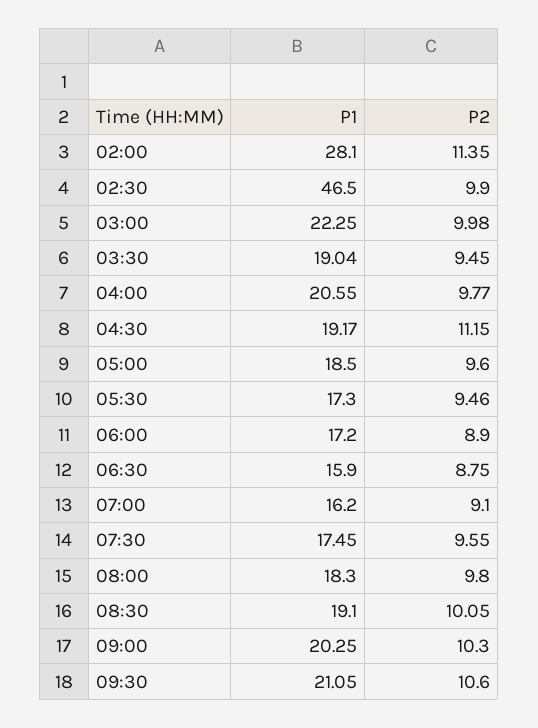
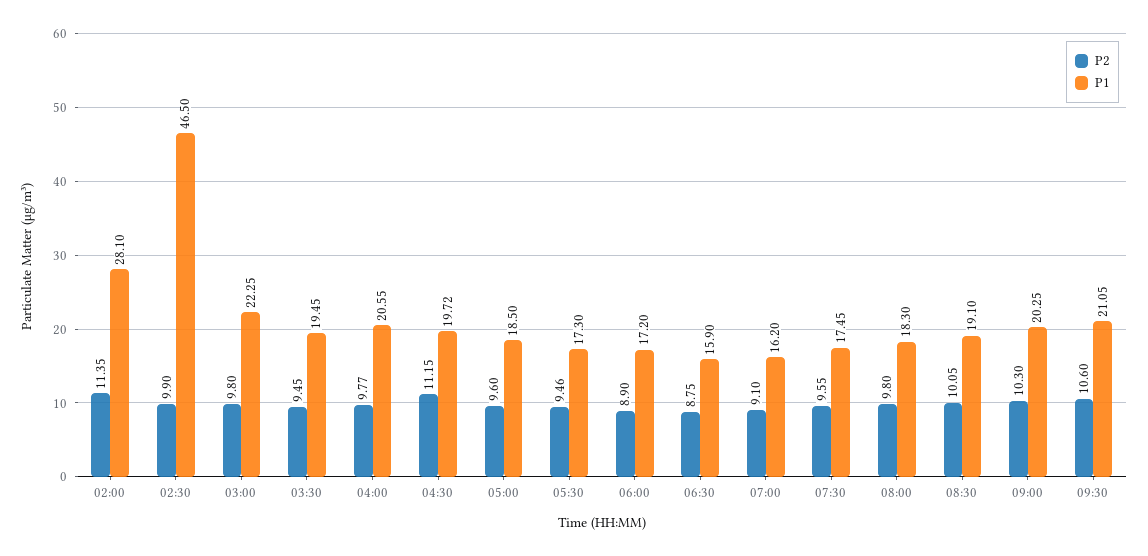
P2, 03:00: 9.98 -> 9.8
P1, 03:30: 19.04 -> 19.45
P1, 04:30: 19.17 -> 19.72

